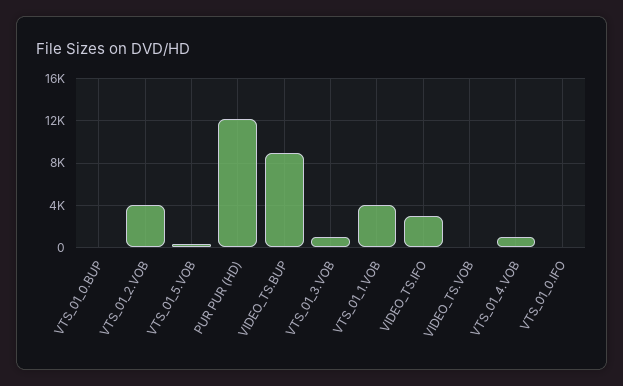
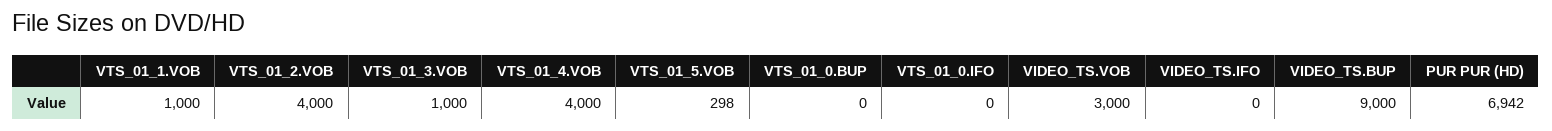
PUR PUR (HD): 12000 -> 6942
VTS_01_1.VOB: 4000 -> 1000
VIDEO_TS.IFO: 3000 -> 0
VIDEO_TS.VOB: 0 -> 3000
VTS_01_4.VOB: 1000 -> 4000

